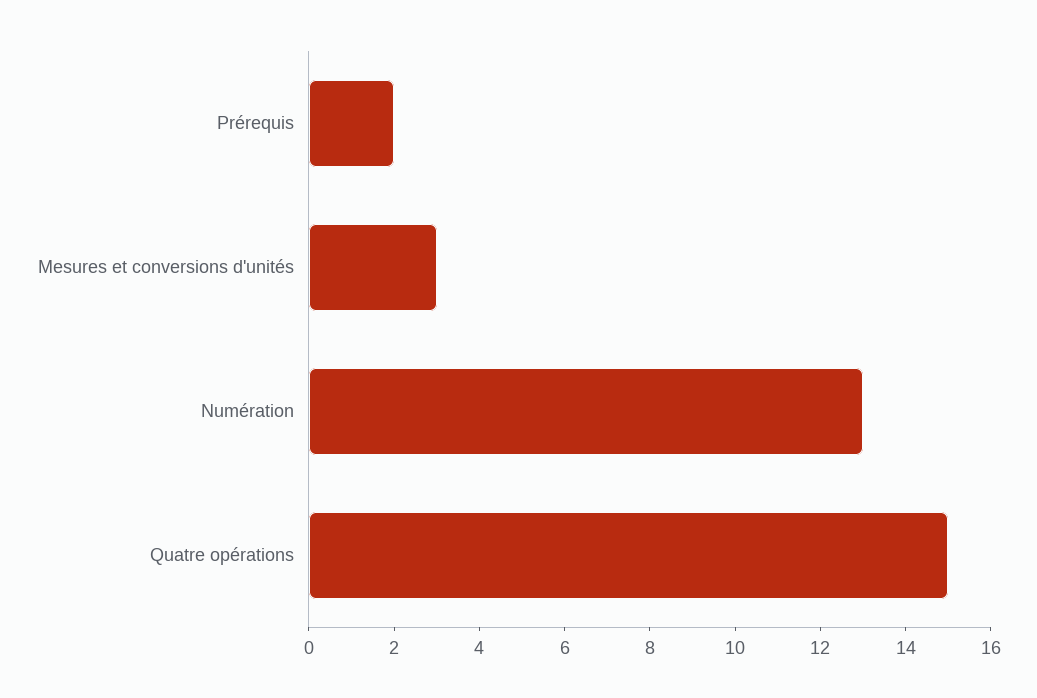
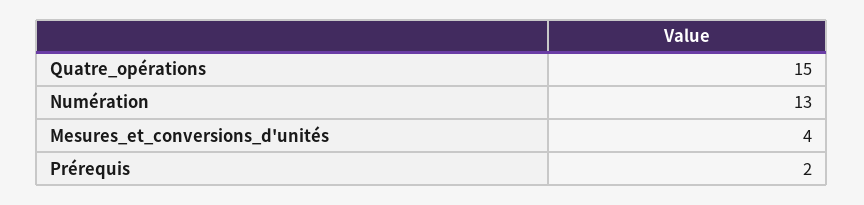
Mesures et conversions d'unités: 3 -> 4

